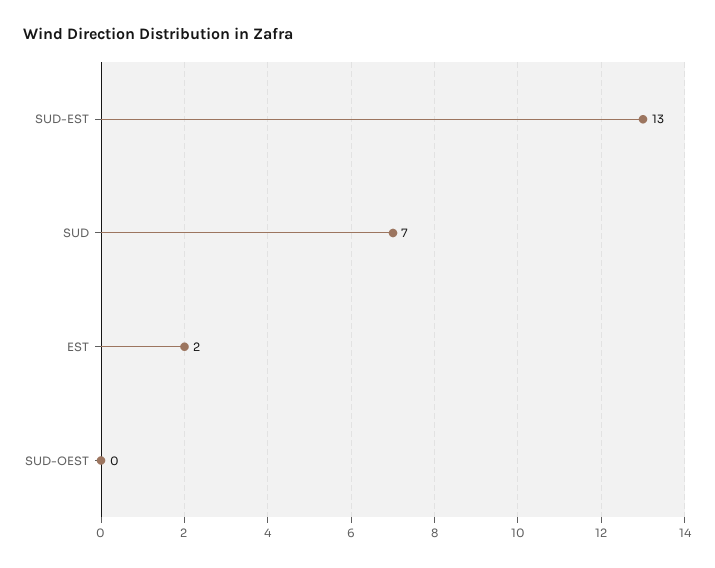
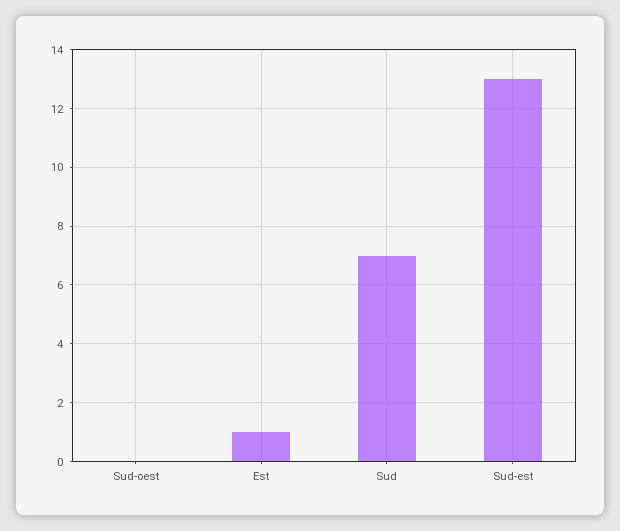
EST: 2 -> 1

